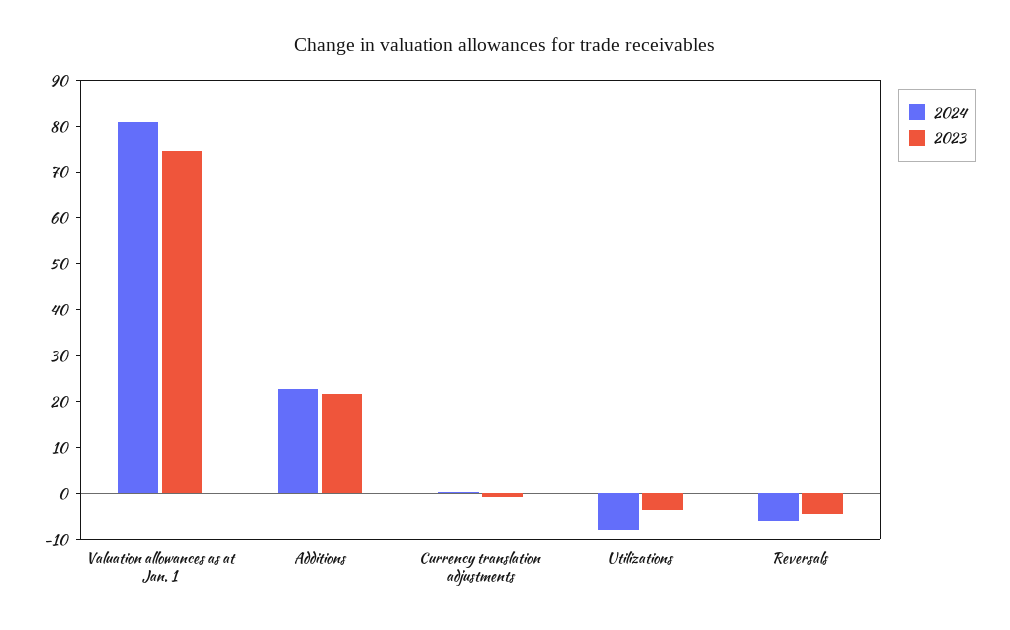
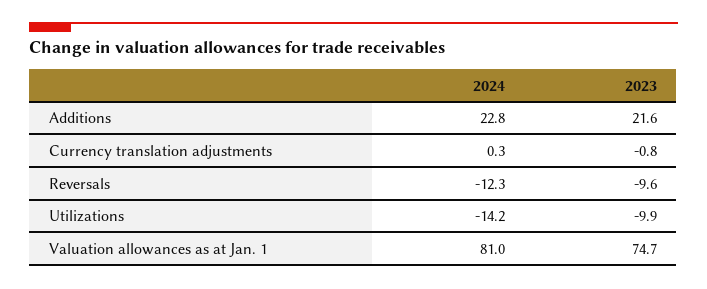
2024, Utilizations: -8 -> -14.2
2023, Utilizations: -4 -> -9.9
2024, Reversals: -6 -> -12.3
2023, Reversals: -4 -> -9.6

